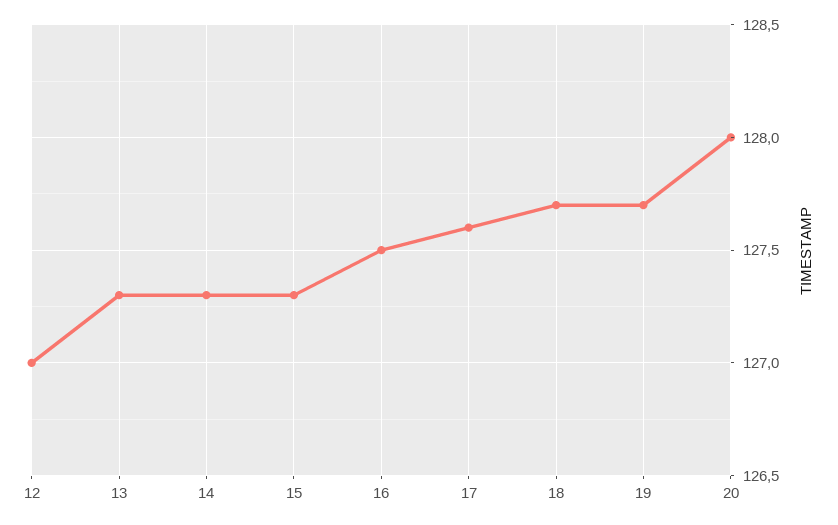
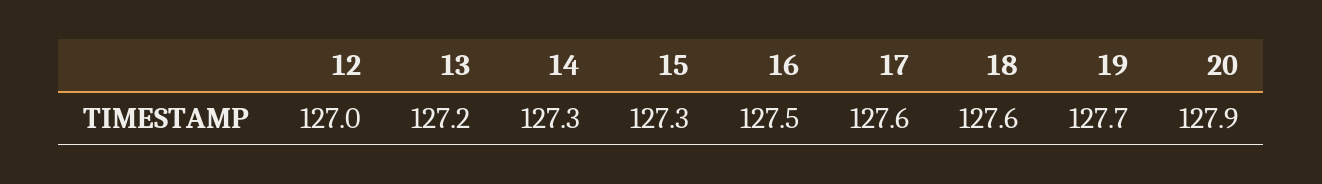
13: 127.3 -> 127.2
18: 127.7 -> 127.6
20: 128 -> 127.9

